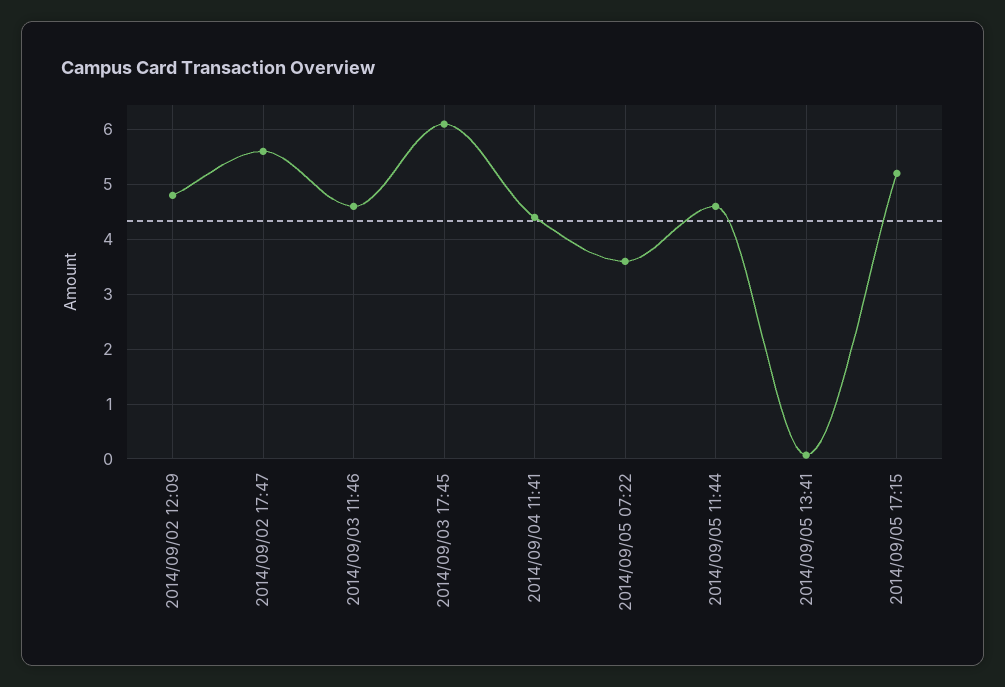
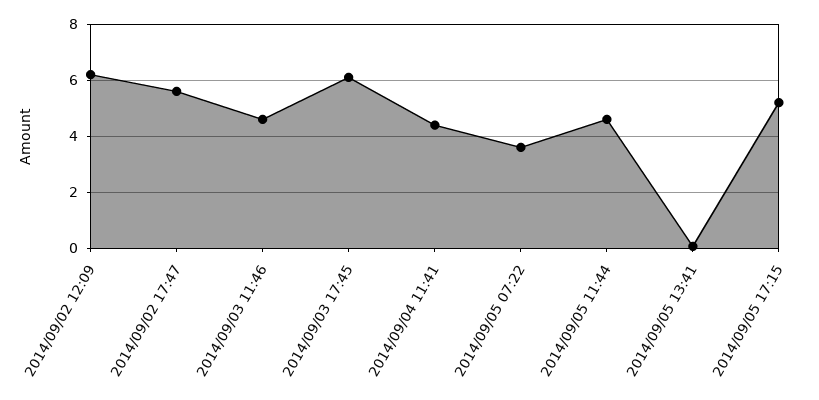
2014/09/02 12:09: 4.8 -> 6.25

